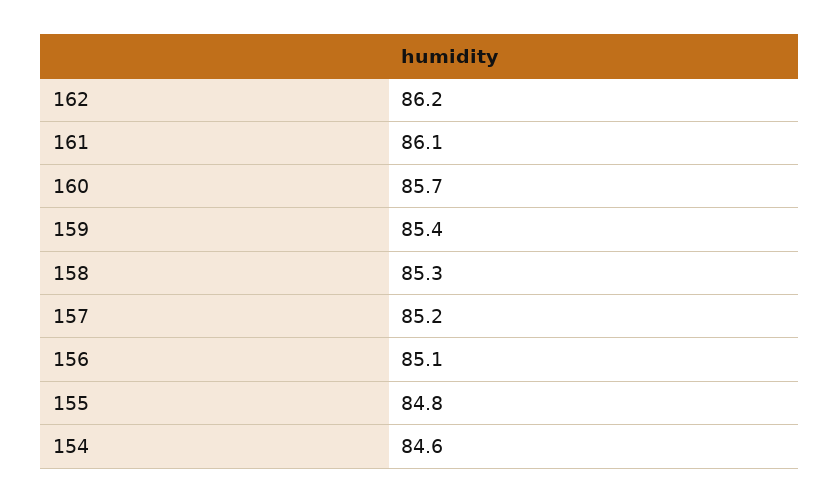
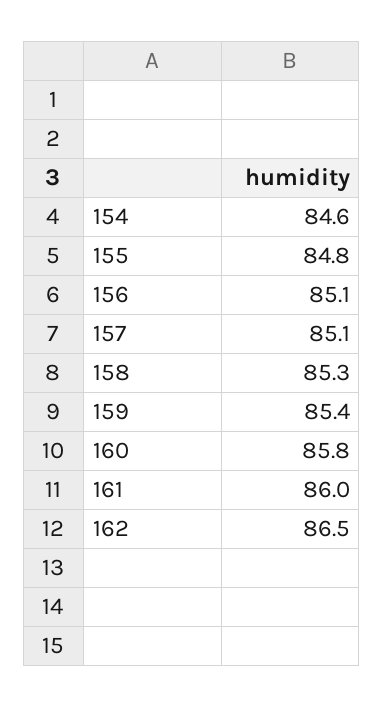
162: 86.2 -> 86.5
161: 86.1 -> 86
160: 85.7 -> 85.8
157: 85.2 -> 85.1

